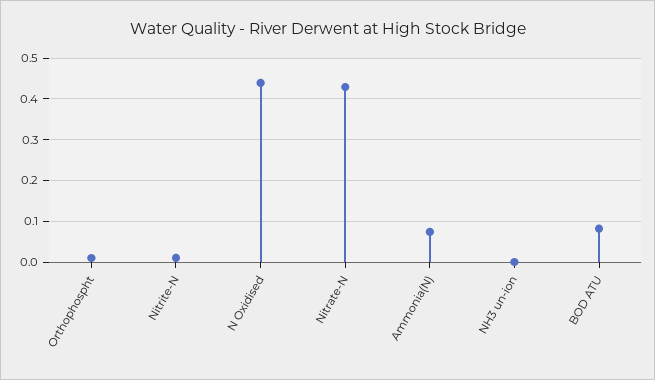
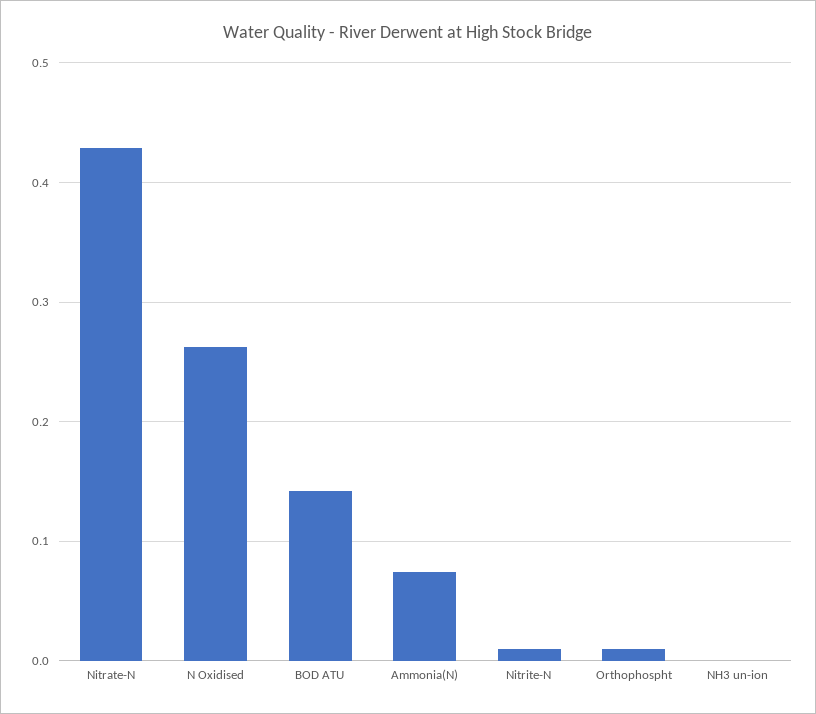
N Oxidised: 0.44 -> 0.26
BOD ATU: 0.08 -> 0.14

